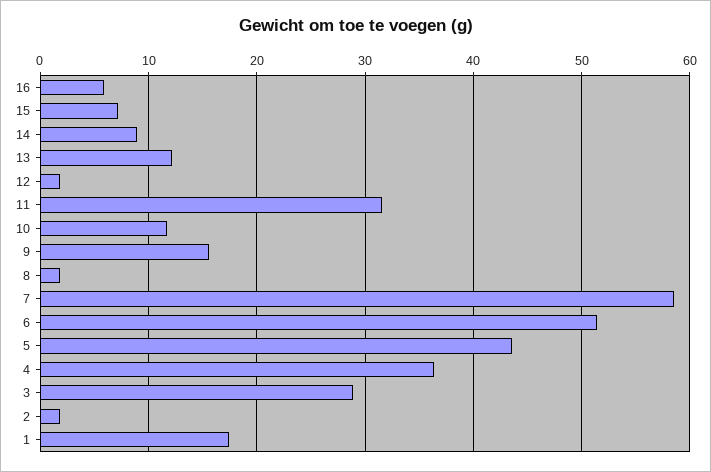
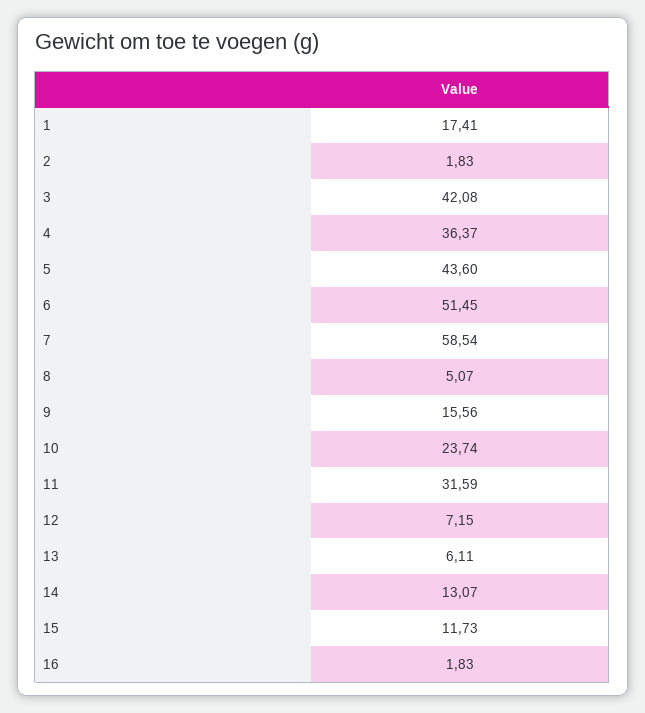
16: 6 -> 1.83
15: 7 -> 11.73
14: 9 -> 13.07
13: 12 -> 6.11
12: 2 -> 7.15
10: 12 -> 23.74
8: 2 -> 5.07
3: 29 -> 42.08

